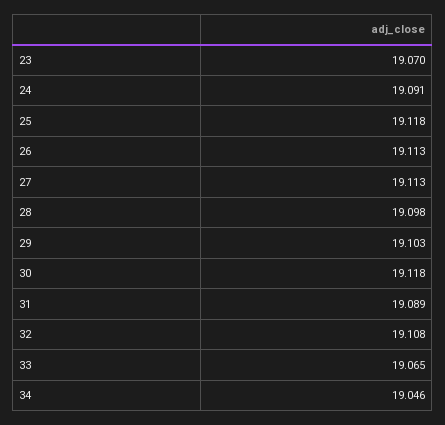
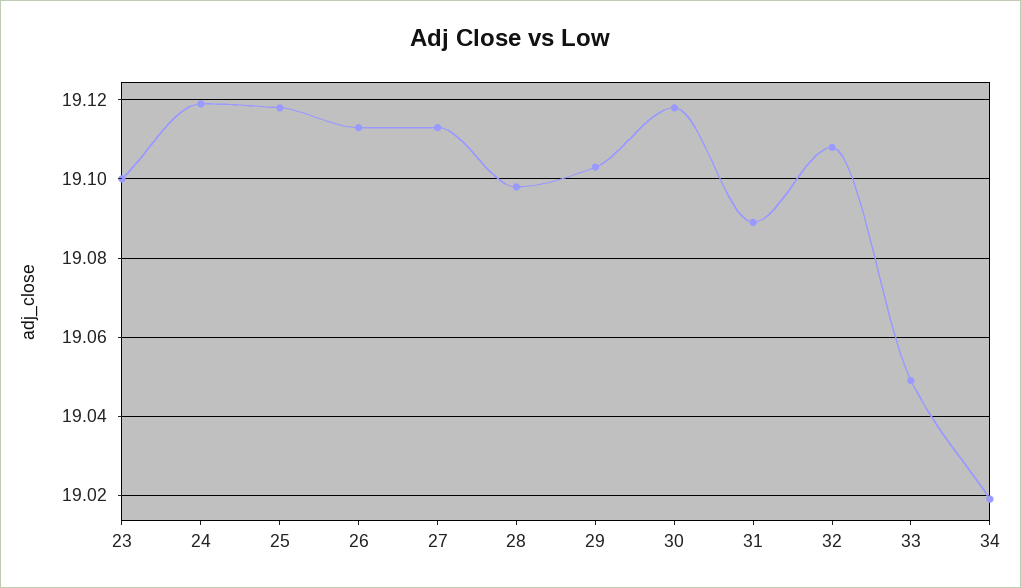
23: 19.07 -> 19.1
24: 19.091 -> 19.12
33: 19.065 -> 19.05
34: 19.046 -> 19.02

